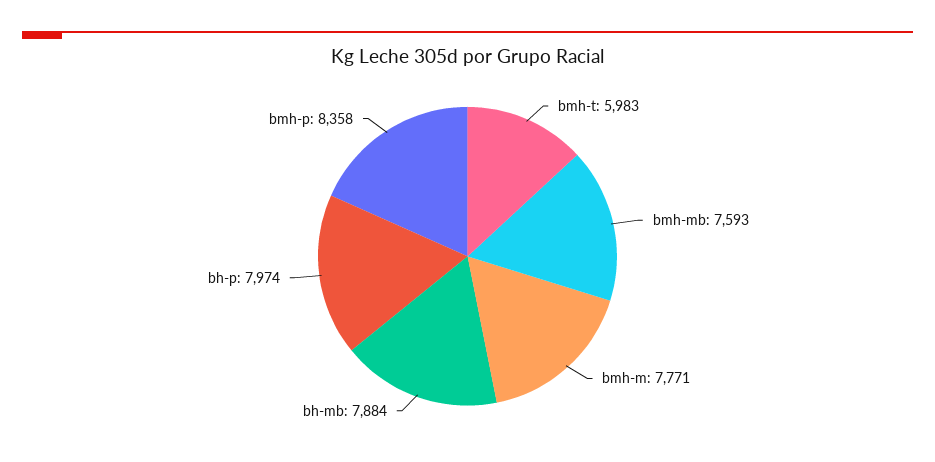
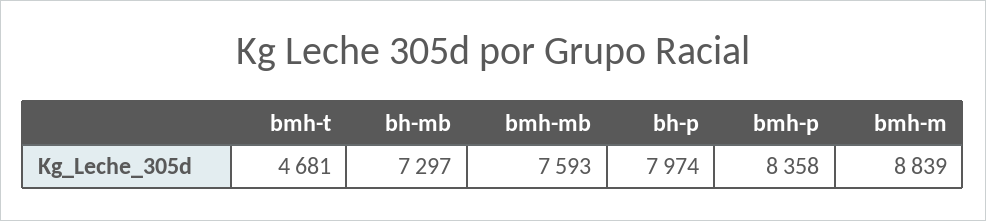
bmh-t: 5983 -> 4681
bmh-m: 7771 -> 8839
bh-mb: 7884 -> 7297

